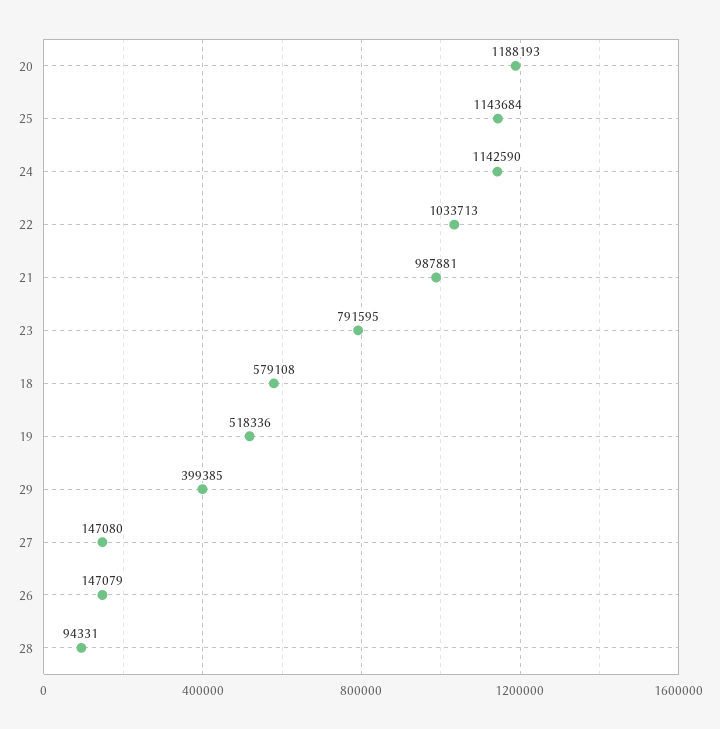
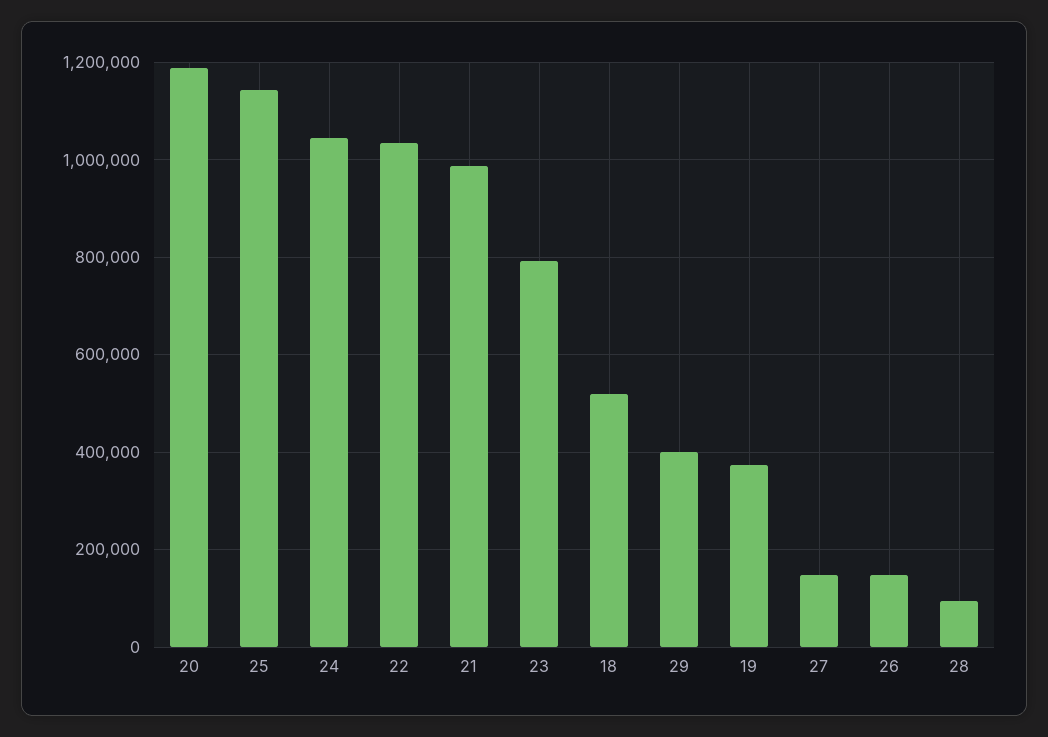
24: 1142590 -> 1040000
18: 579108 -> 520000
19: 518336 -> 380000

